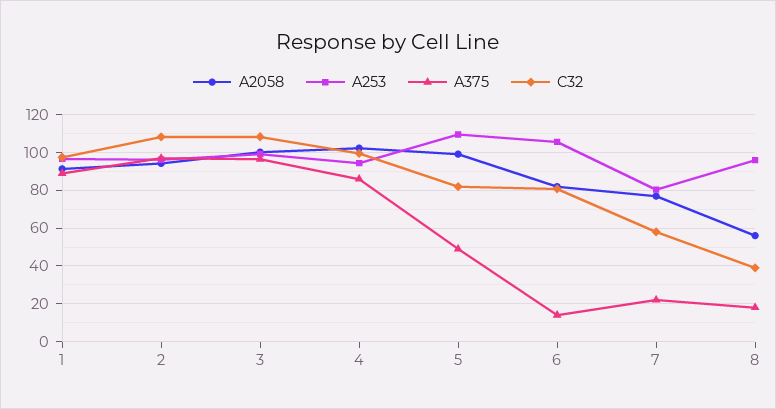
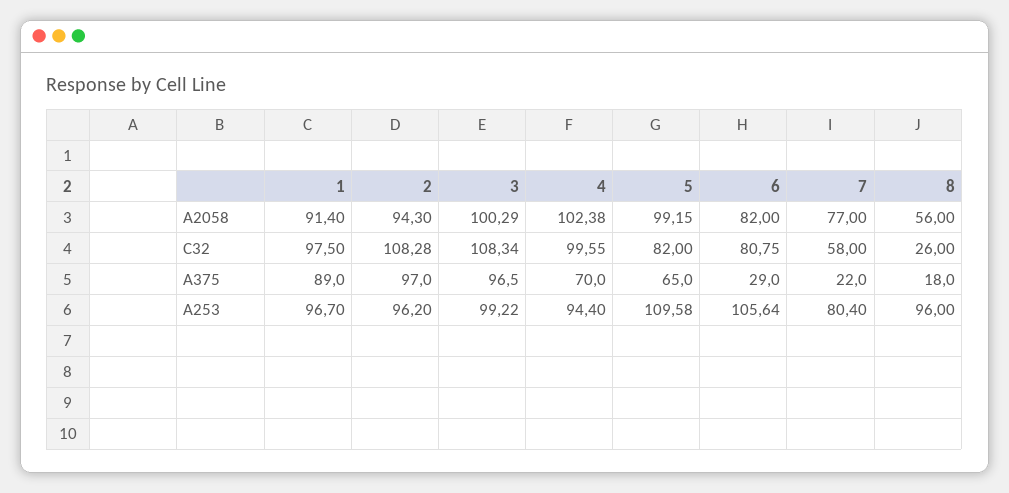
A375, 4: 85 -> 70
A375, 5: 50 -> 65
A375, 6: 15 -> 29
C32, 8: 40 -> 26

